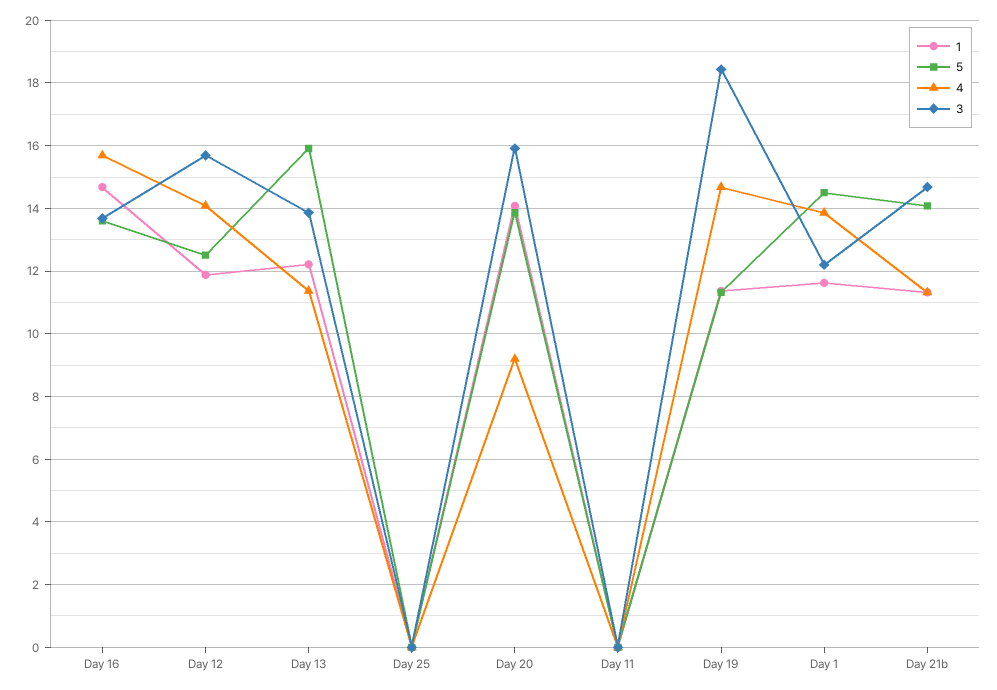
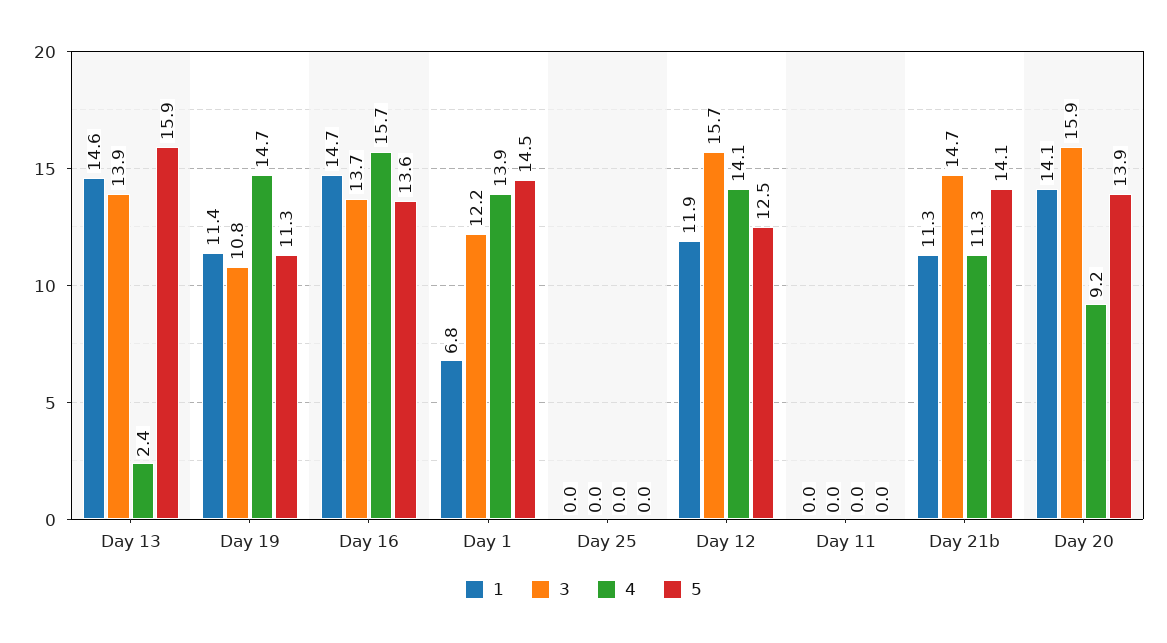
1, Day 13: 12.2 -> 14.6
4, Day 13: 11.4 -> 2.4
3, Day 19: 18.4 -> 10.8
1, Day 1: 11.6 -> 6.8

